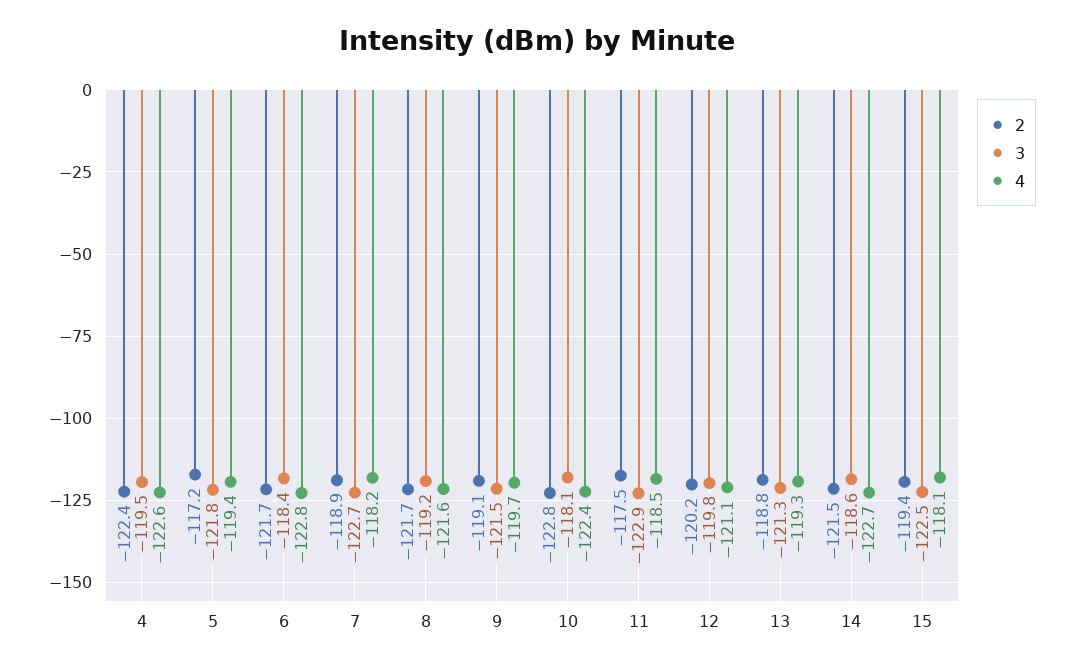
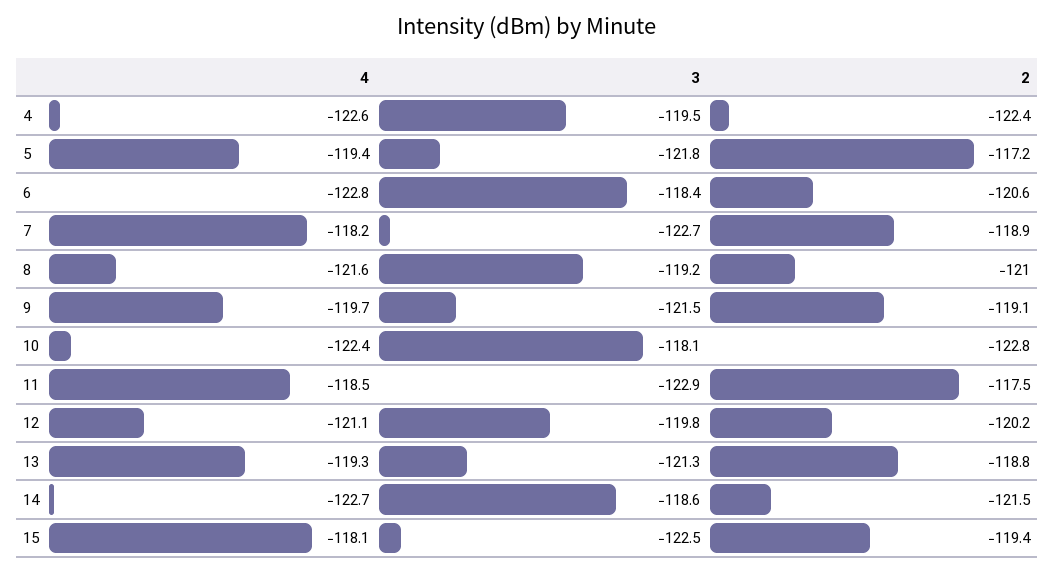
2, 6: -121.7 -> -120.6
2, 8: -121.7 -> -121

